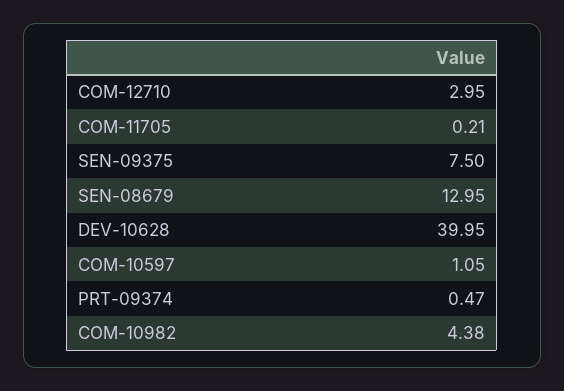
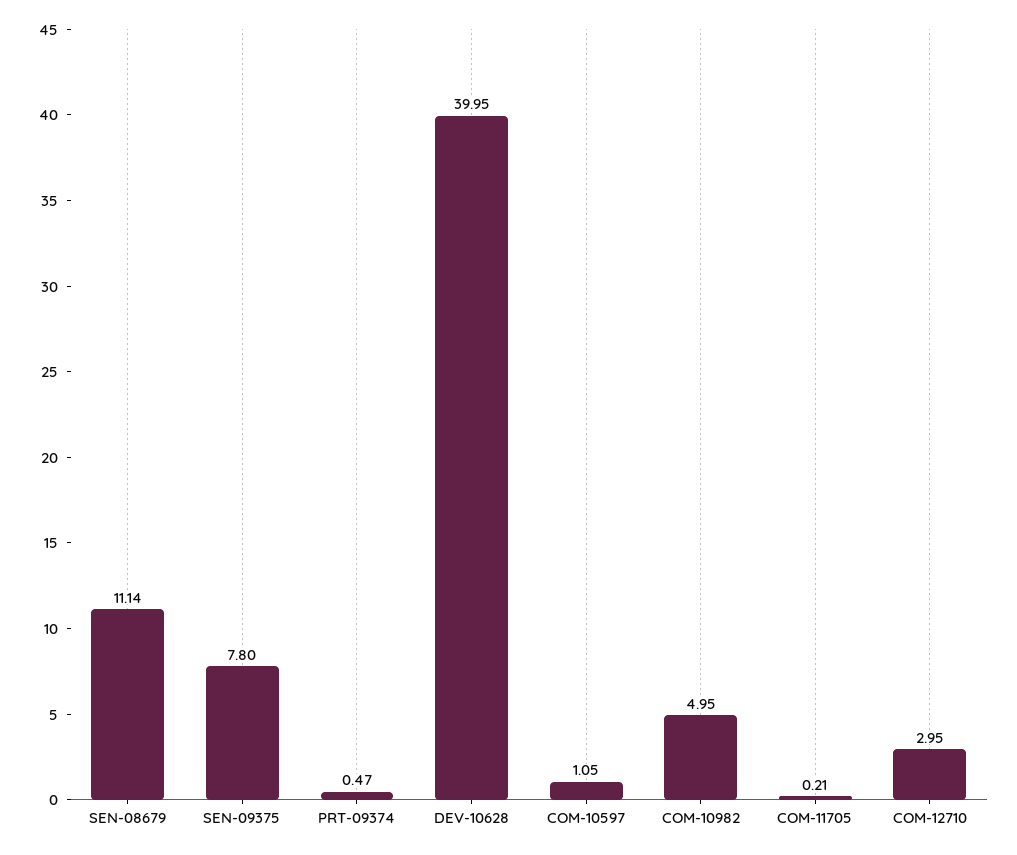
SEN-09375: 7.5 -> 7.8
SEN-08679: 12.95 -> 11.14
COM-10982: 4.38 -> 4.95

